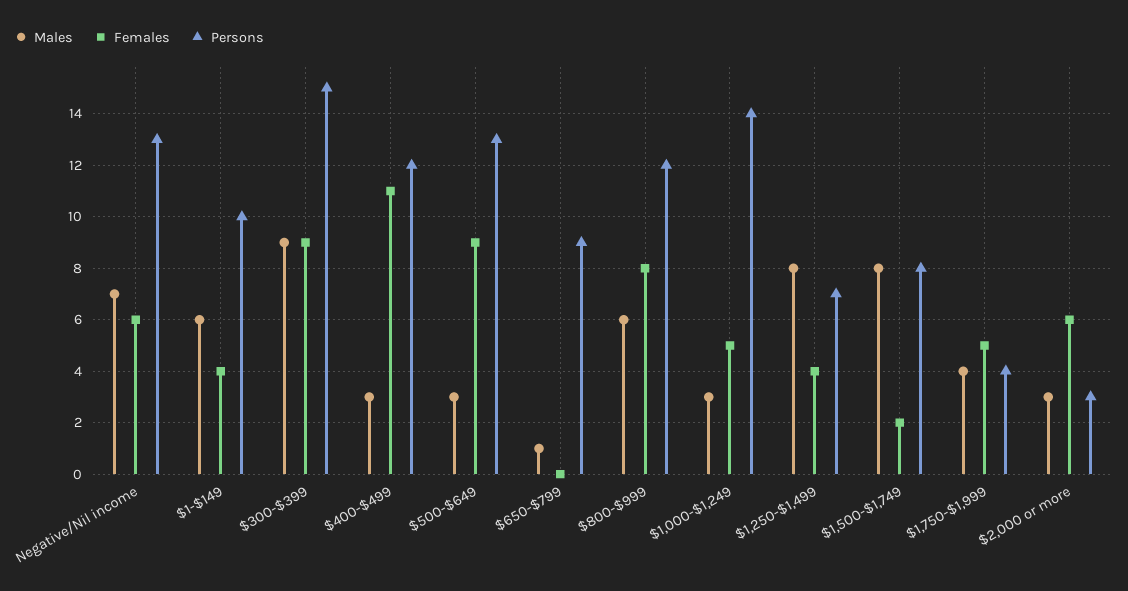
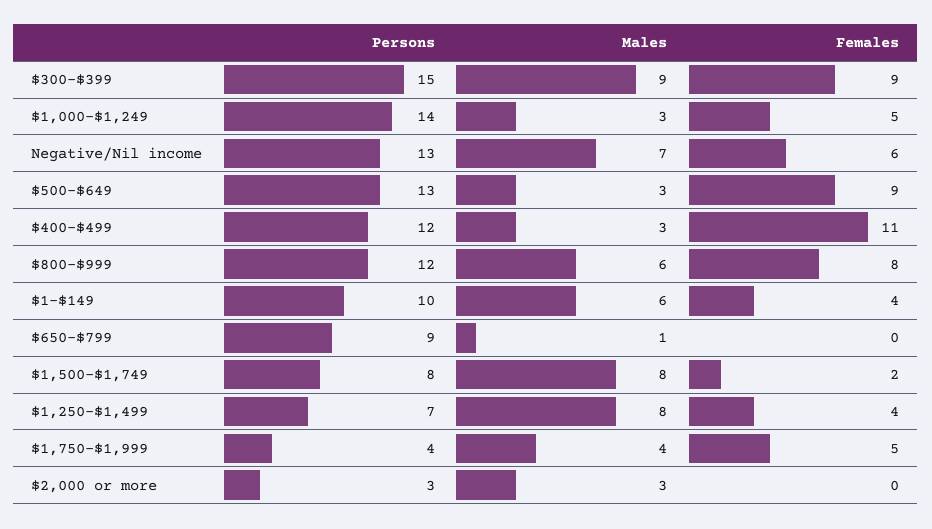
Females, $2,000 or more: 6 -> 0

